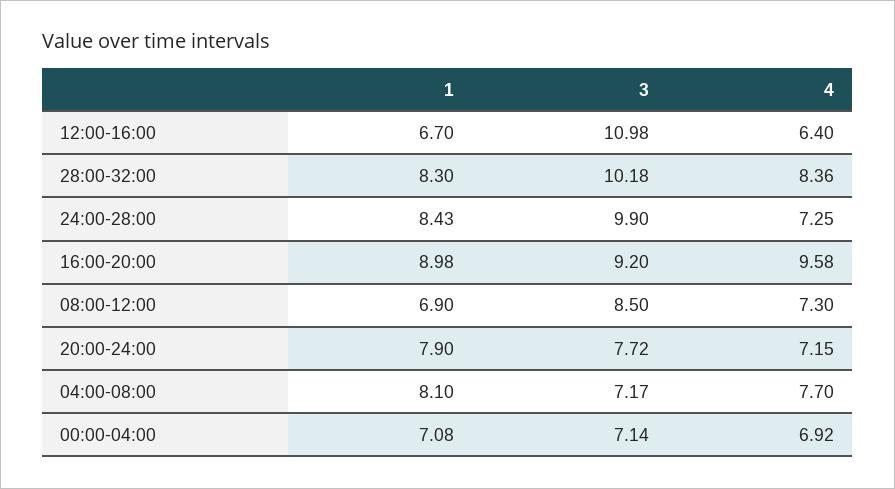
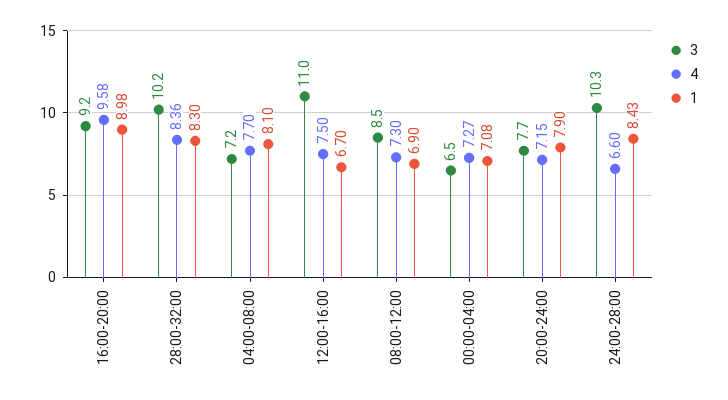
4, 12:00-16:00: 6.4 -> 7.5
3, 24:00-28:00: 9.9 -> 10.3
4, 24:00-28:00: 7.25 -> 6.6
3, 00:00-04:00: 7.14 -> 6.5
4, 00:00-04:00: 6.92 -> 7.27

